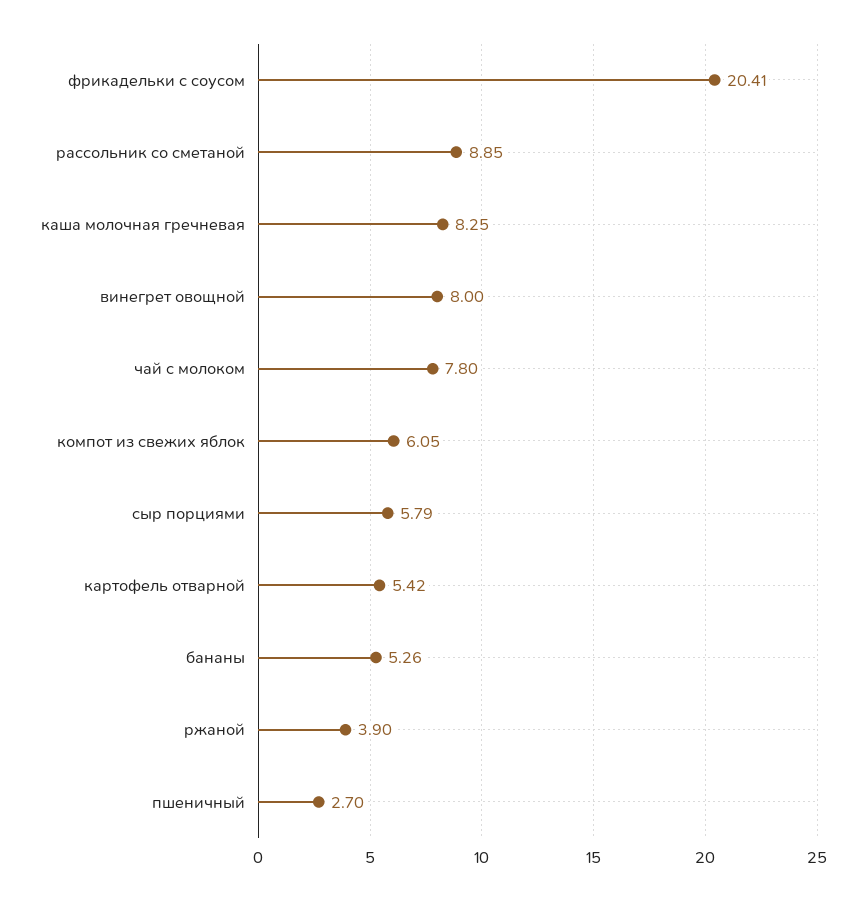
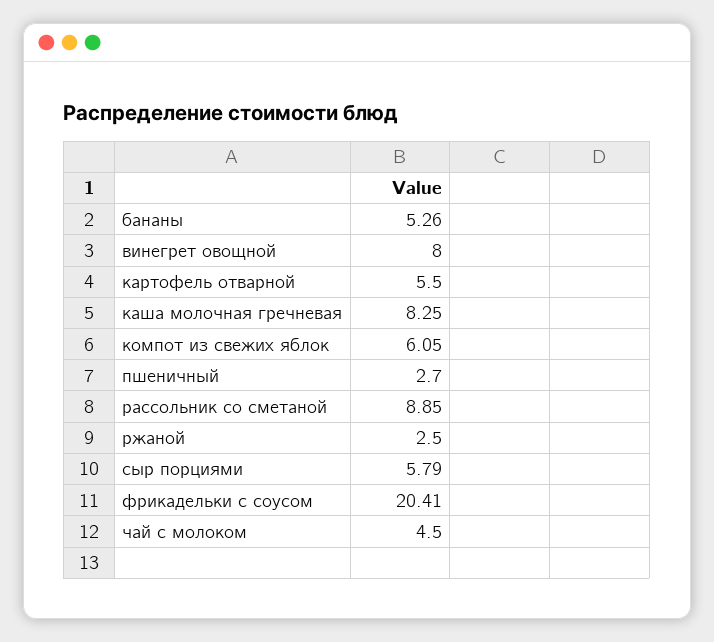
чай с молоком: 7.8 -> 4.5
картофель отварной: 5.42 -> 5.5
ржаной: 3.9 -> 2.5

